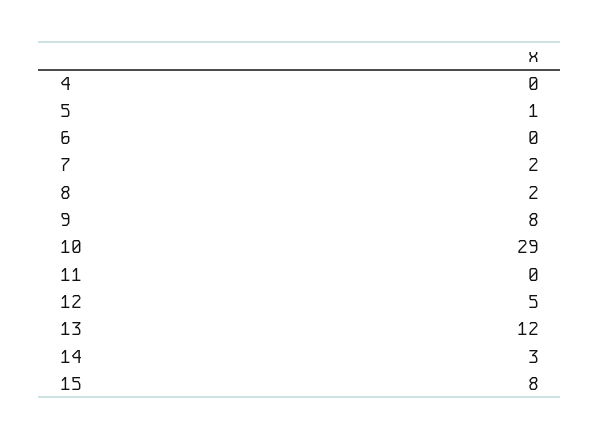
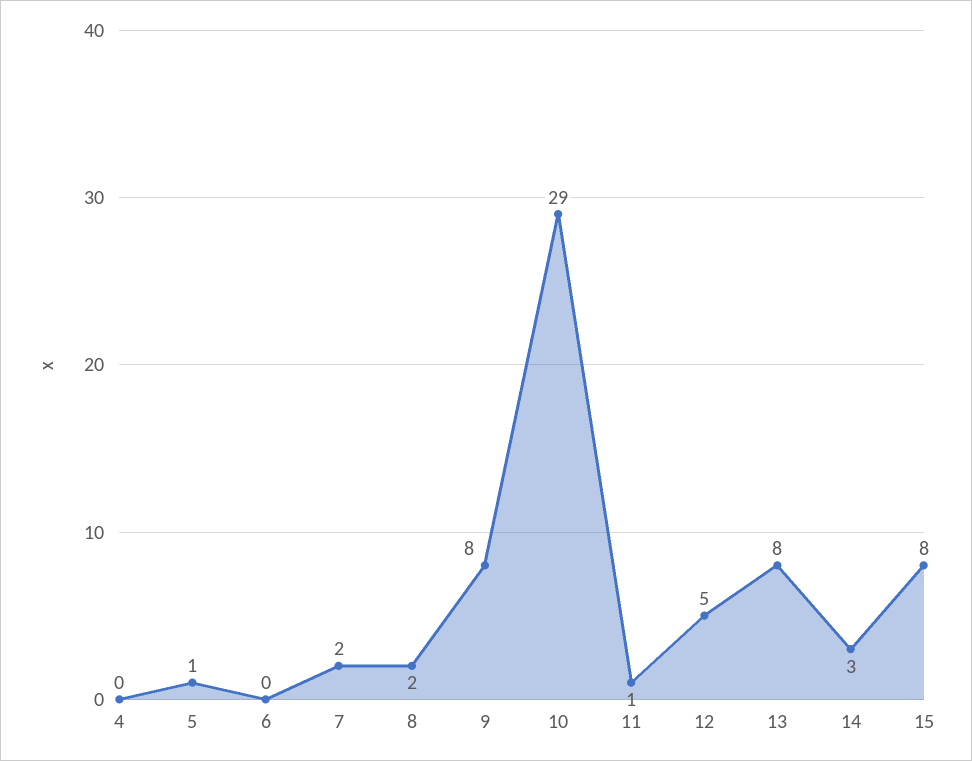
11: 0 -> 1
13: 12 -> 8

